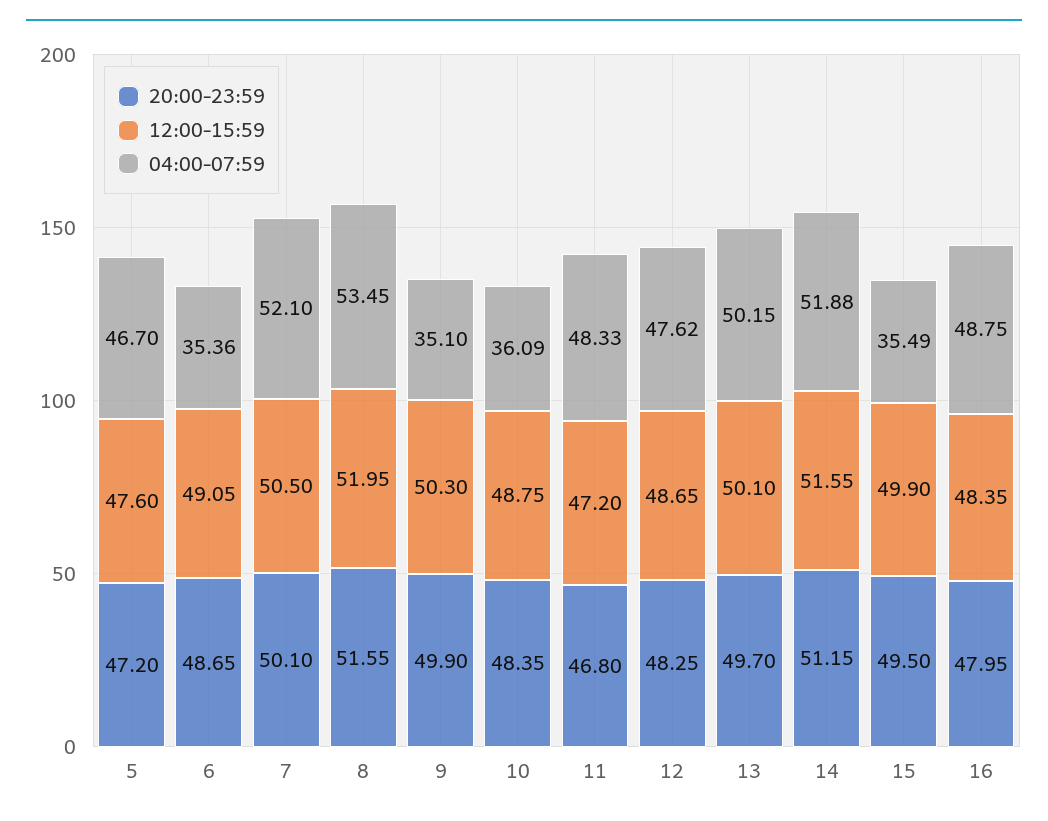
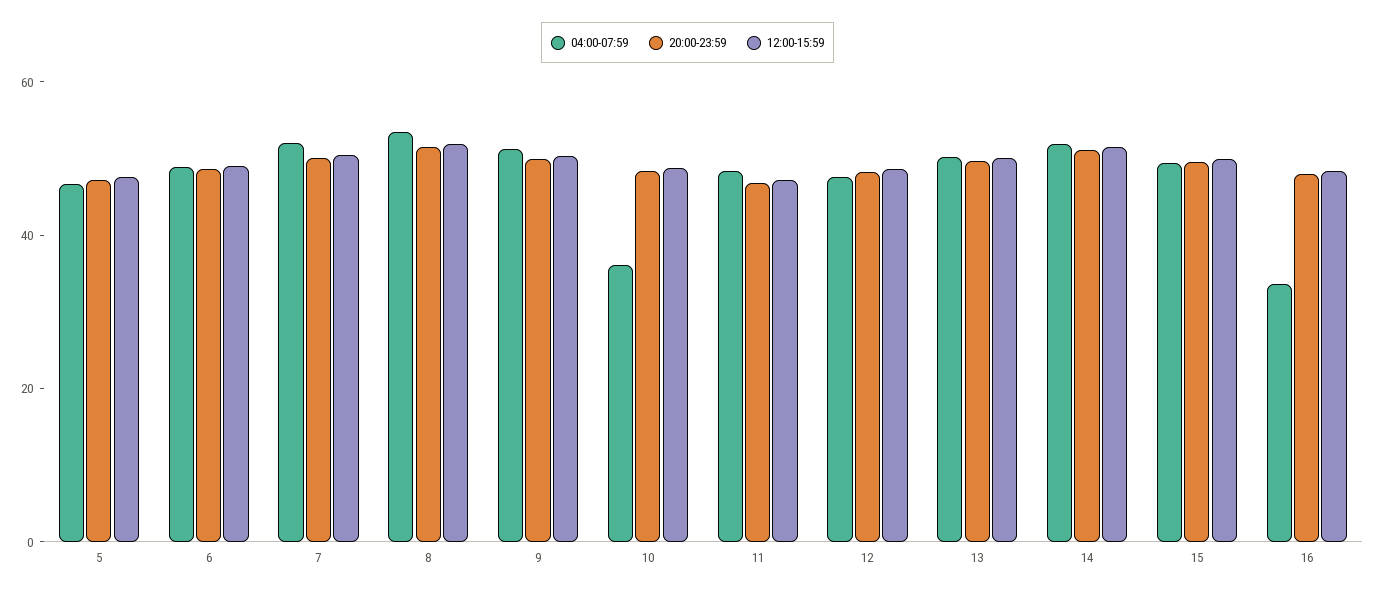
04:00-07:59, 6: 35.36 -> 50
04:00-07:59, 9: 35.1 -> 50
04:00-07:59, 15: 35.49 -> 50
04:00-07:59, 16: 48.75 -> 35

